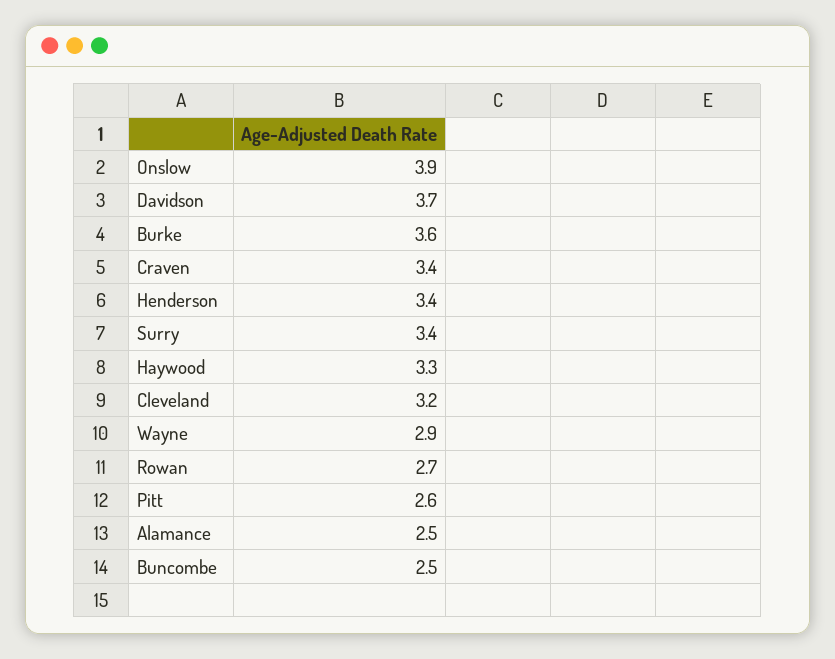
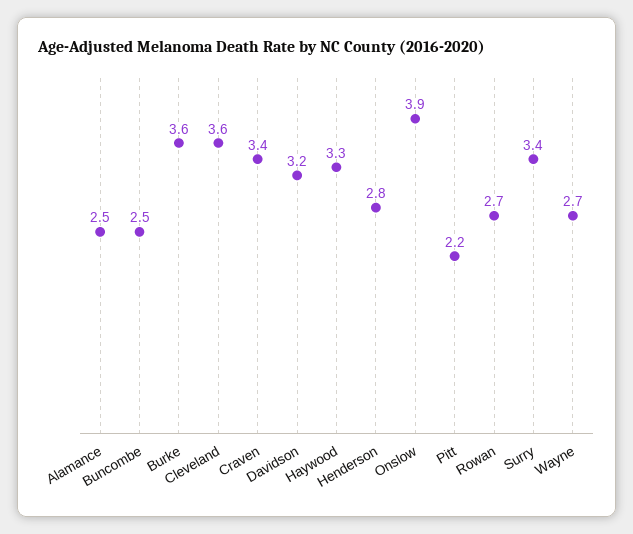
Davidson: 3.7 -> 3.2
Henderson: 3.4 -> 2.8
Cleveland: 3.2 -> 3.6
Wayne: 2.9 -> 2.7
Pitt: 2.6 -> 2.2

